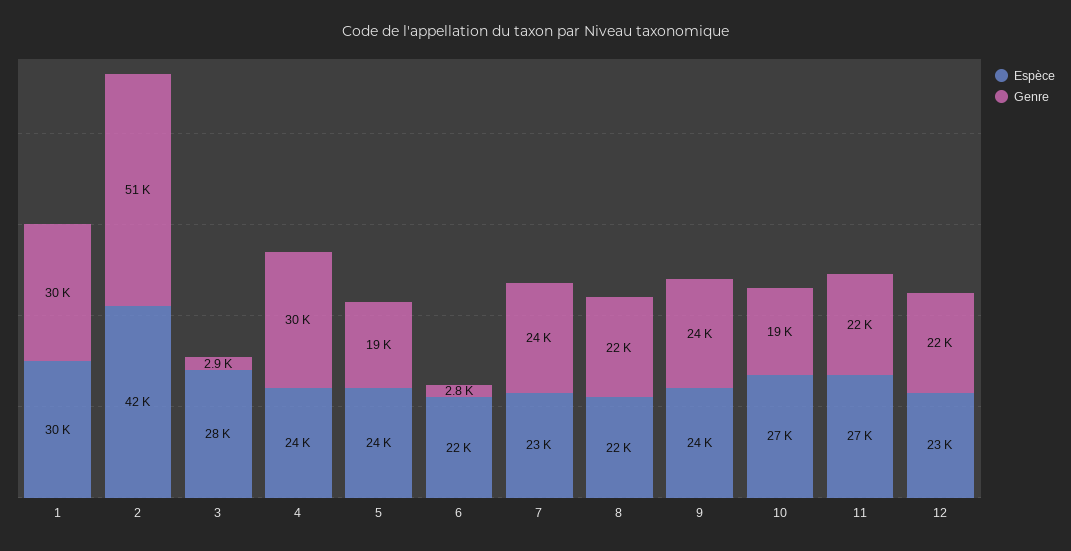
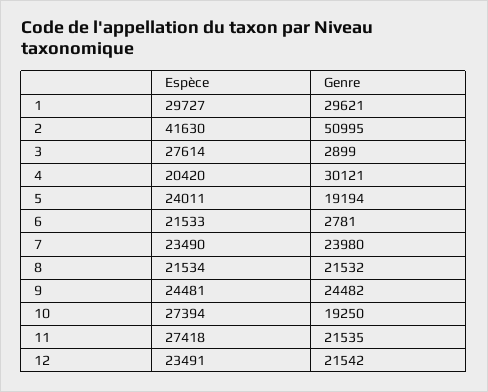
Espèce, 4: 24000 -> 20420

